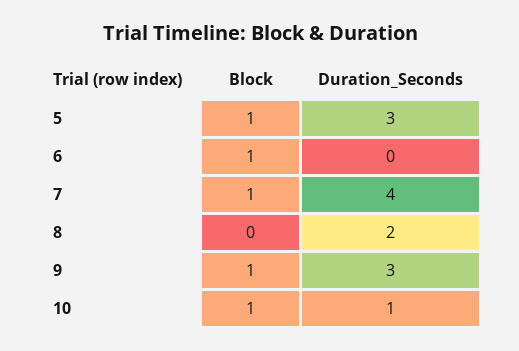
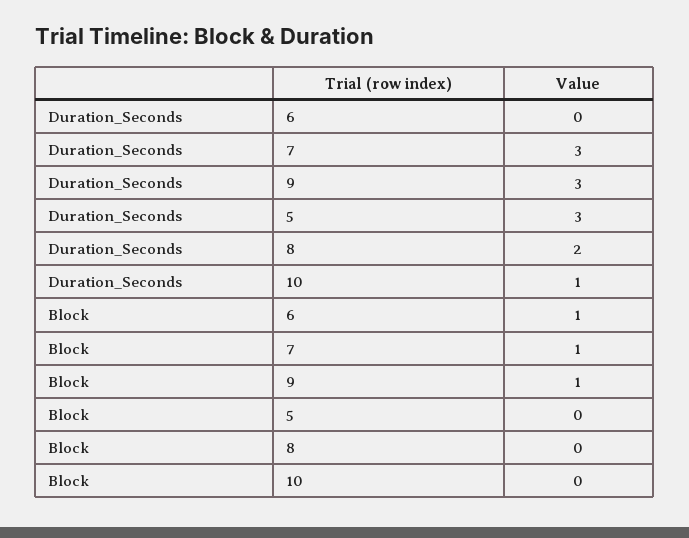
Block, 5: 1 -> 0
Duration_Seconds, 7: 4 -> 3
Block, 10: 1 -> 0

